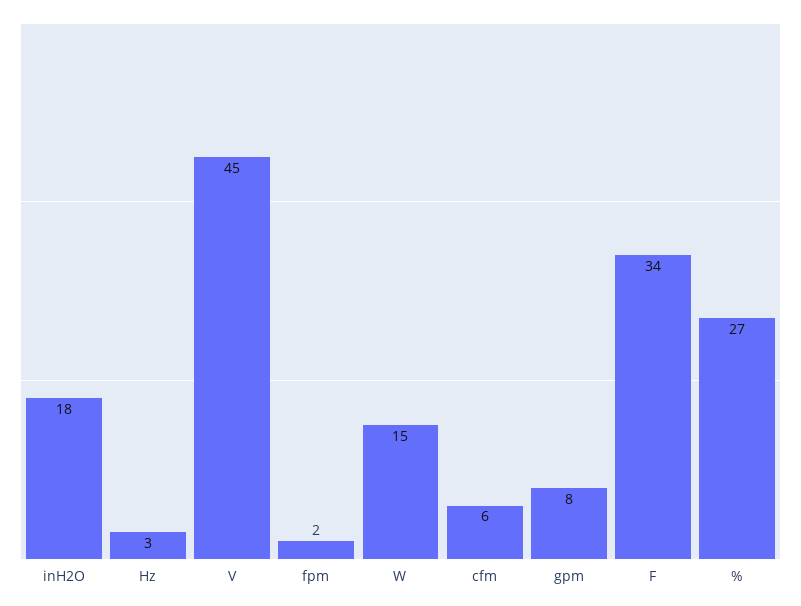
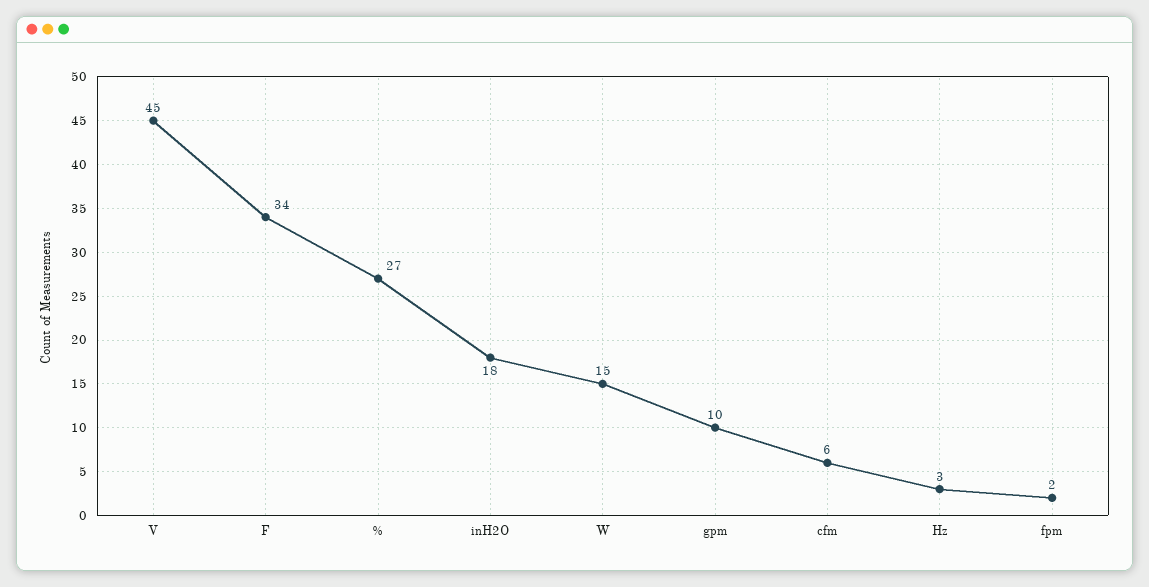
gpm: 8 -> 10

